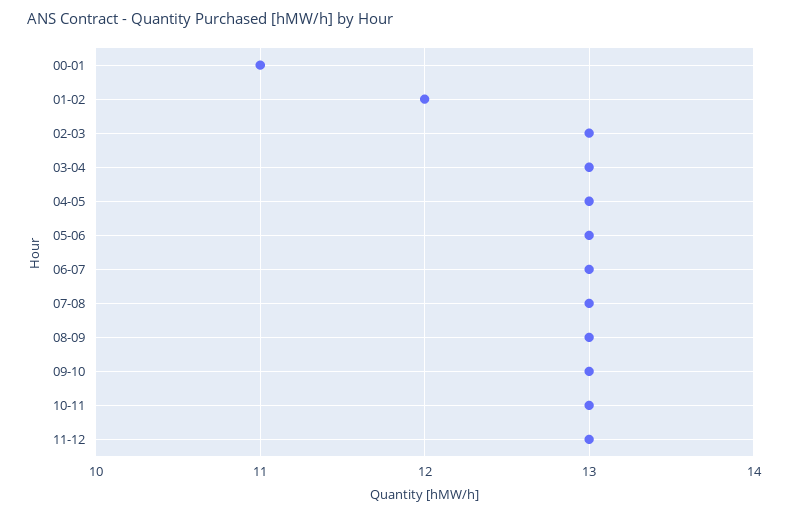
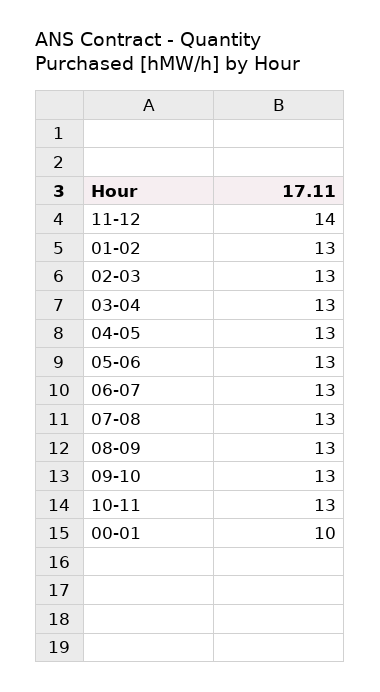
00-01: 11 -> 10
01-02: 12 -> 13
11-12: 13 -> 14

